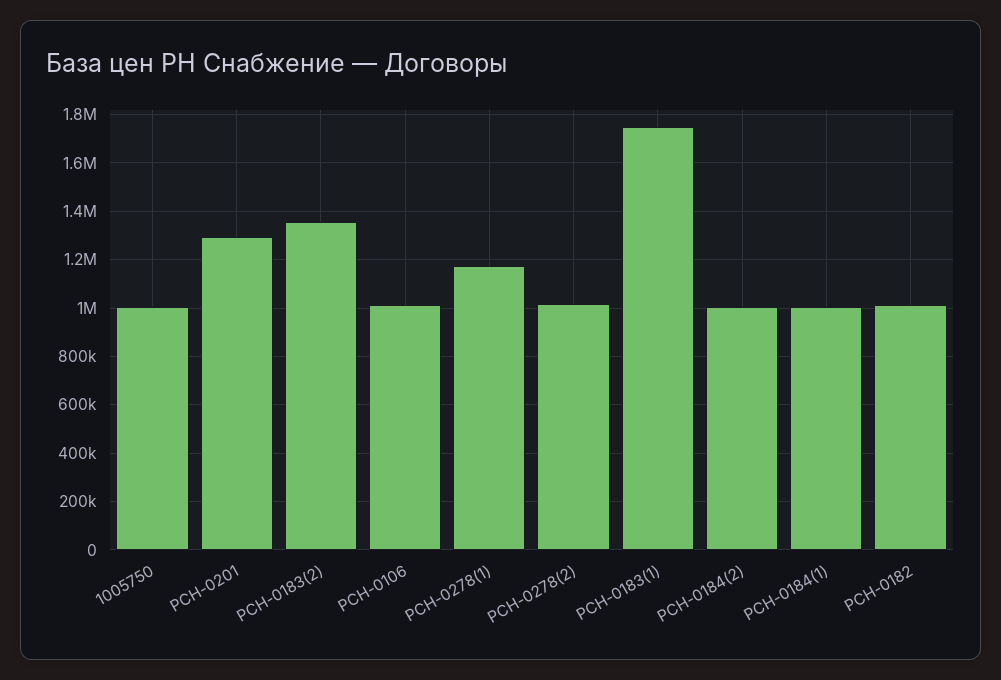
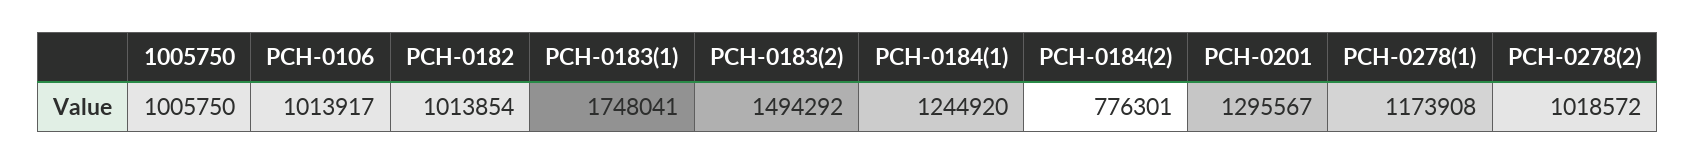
РСН-0183(2): 1350000 -> 1494292
РСН-0184(2): 1000000 -> 776301
РСН-0184(1): 1000000 -> 1244920

